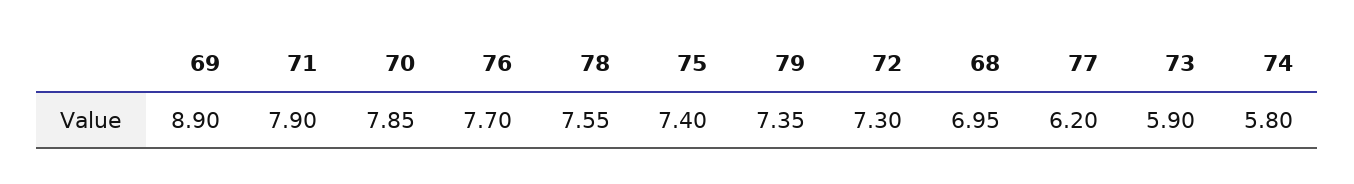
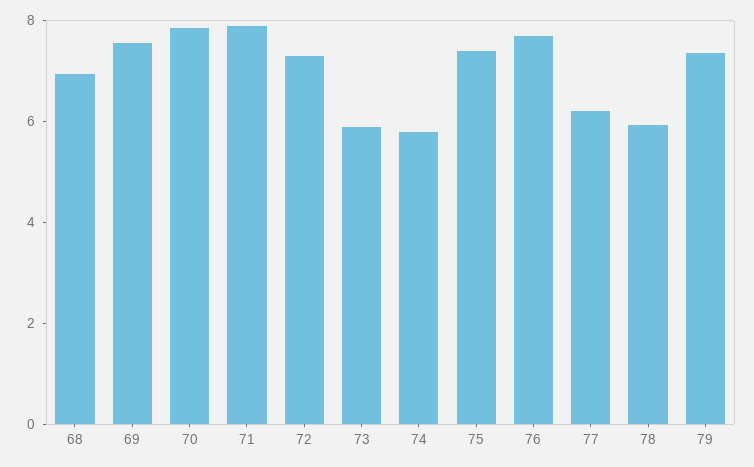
69: 8.9 -> 7.5
78: 7.55 -> 6

